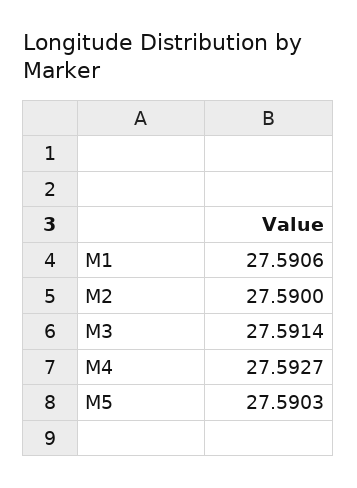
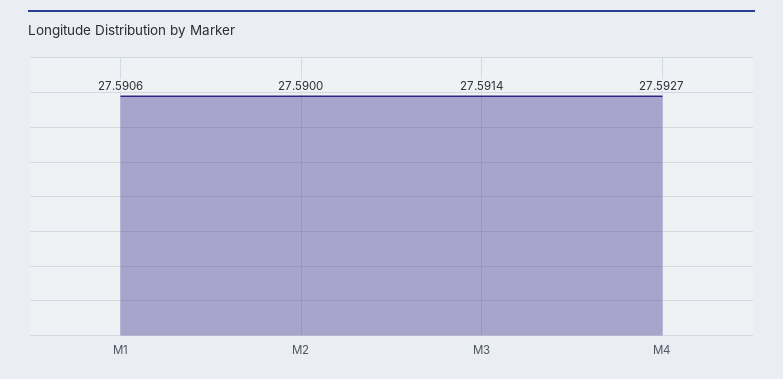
M5: 27.5903 -> none

